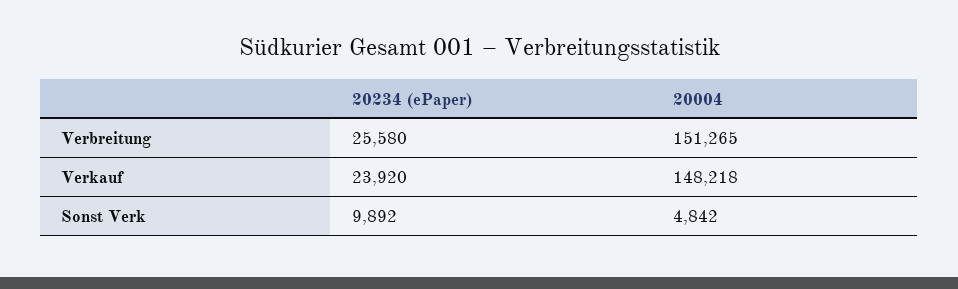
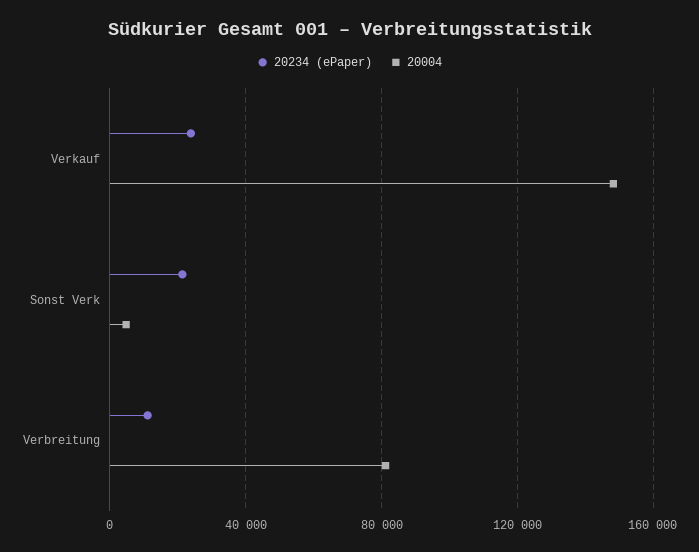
20234 (ePaper), Verbreitung: 25580 -> 10000
20004, Verbreitung: 151265 -> 80000
20234 (ePaper), Sonst Verk: 9892 -> 20000

